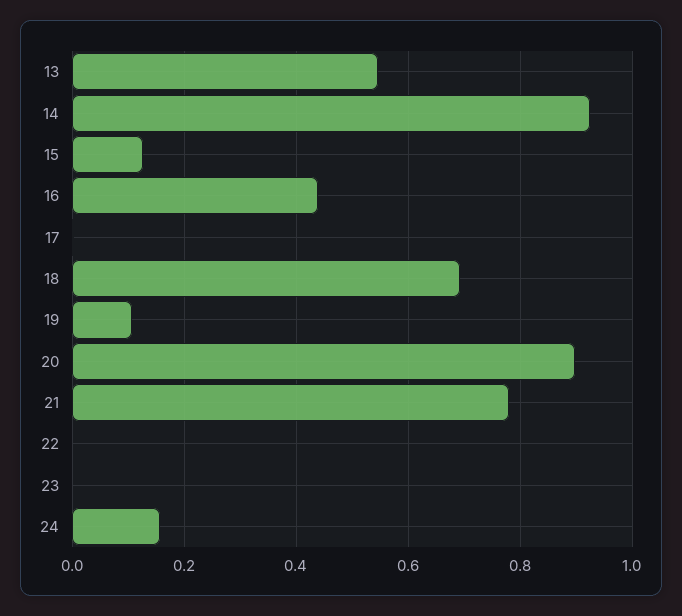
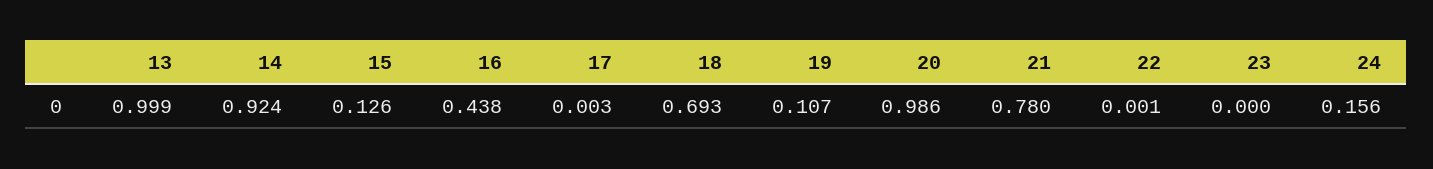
13: 0.54 -> 0.999
20: 0.9 -> 0.986

